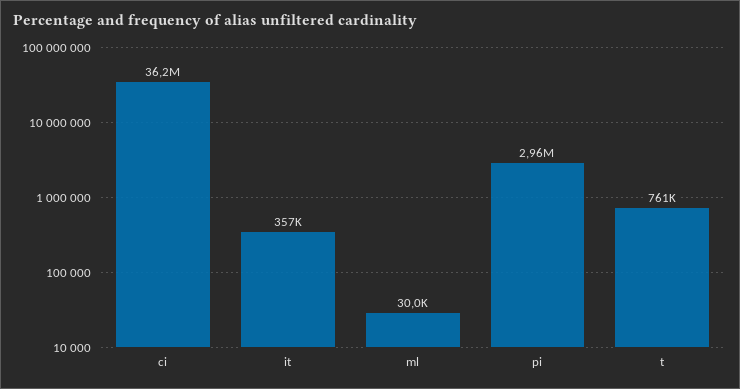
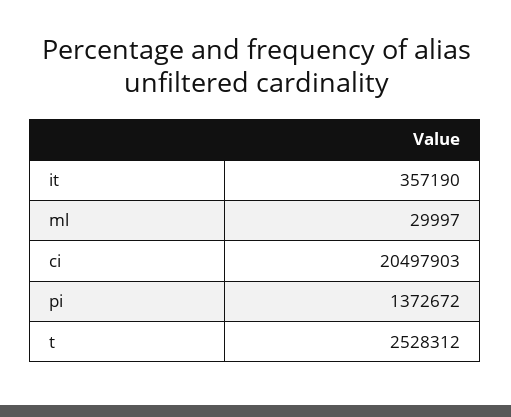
ci: 36200000 -> 20497903
pi: 2960000 -> 1372672
t: 761000 -> 2528312

